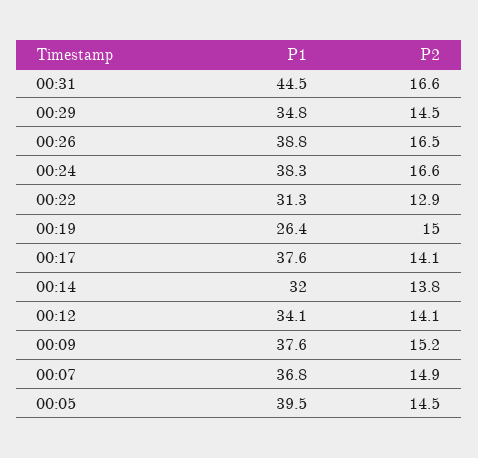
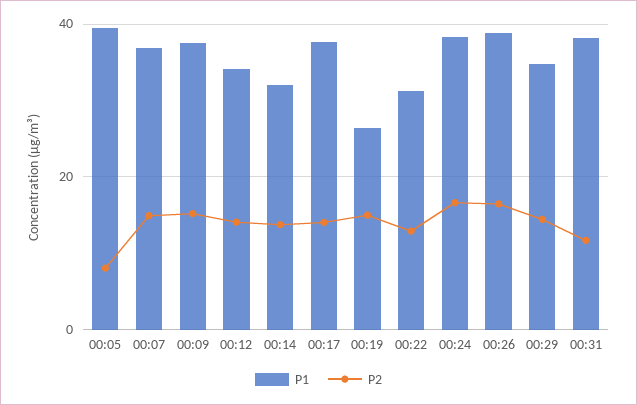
P1, 00:31: 44.5 -> 38
P2, 00:31: 16.6 -> 12
P2, 00:05: 14.5 -> 8

